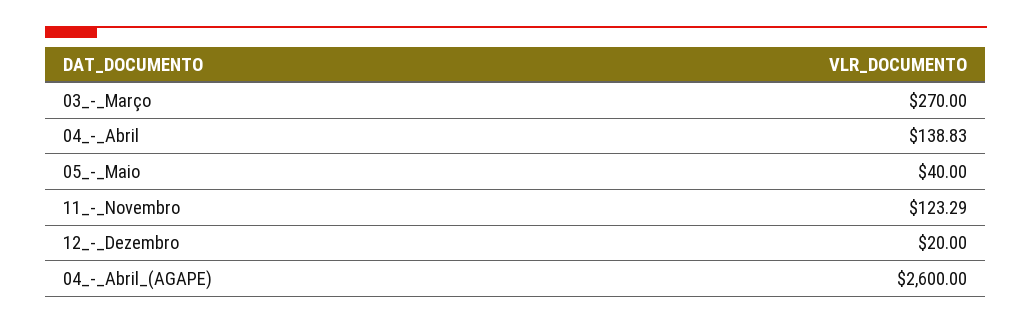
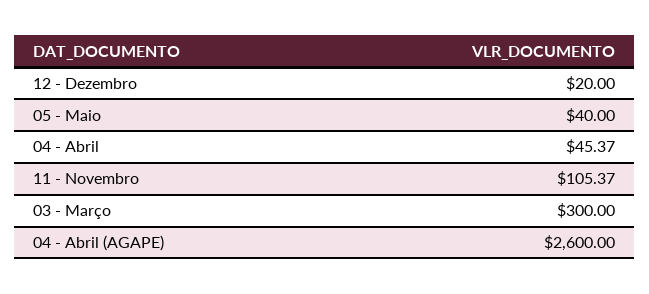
03_-_Março: 270 -> 300
04_-_Abril: 138.83 -> 45.37
11_-_Novembro: 123.29 -> 105.37

